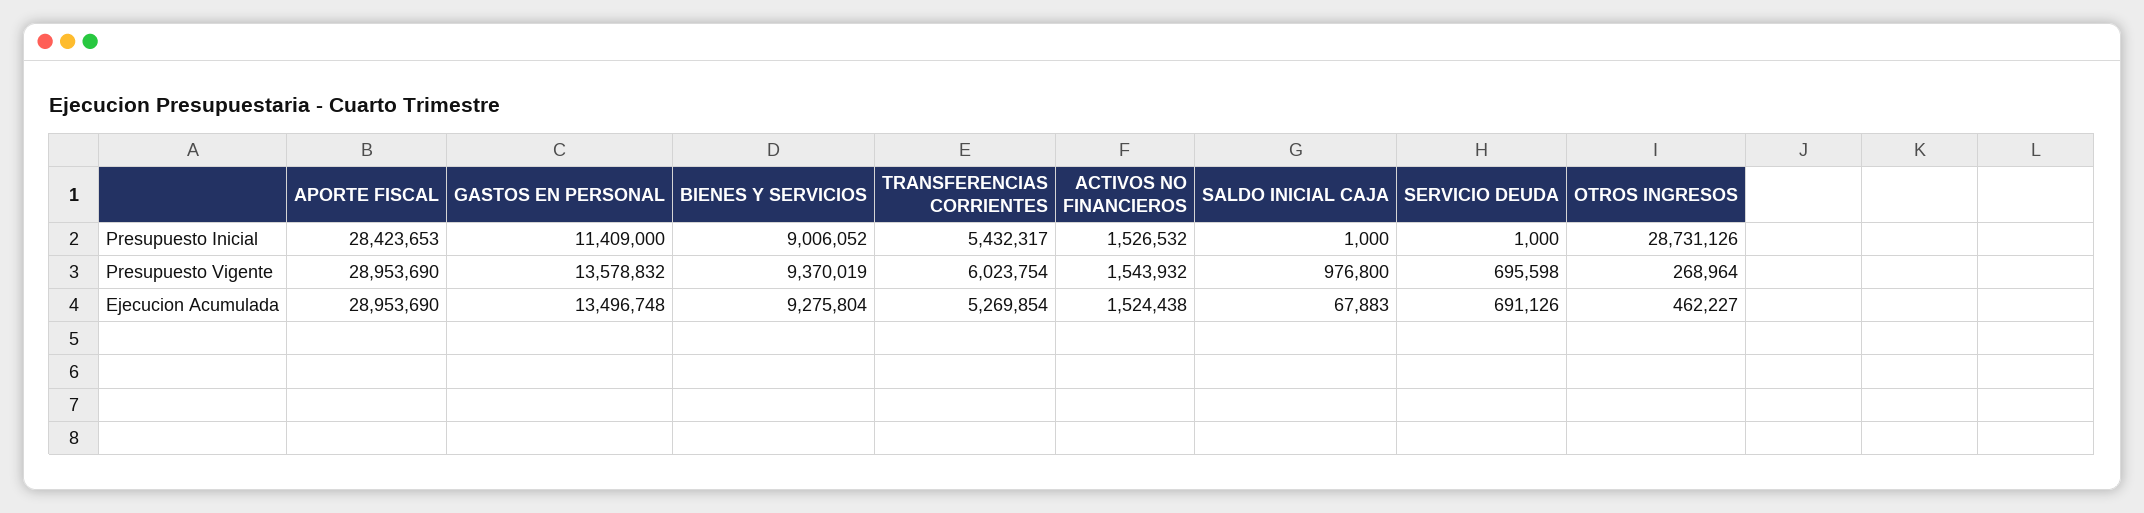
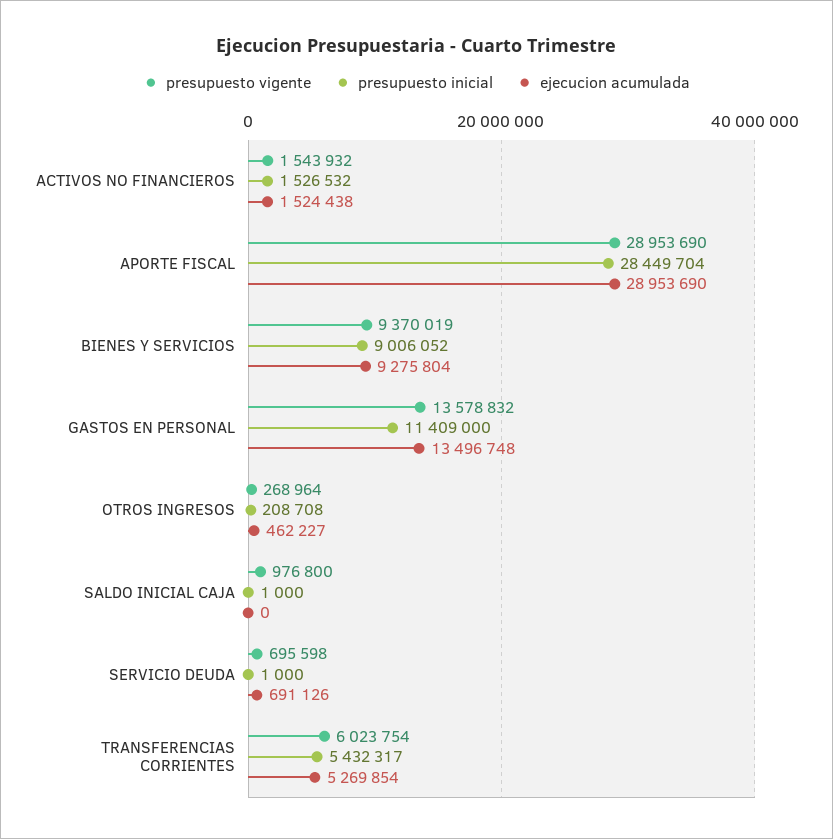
Presupuesto Inicial, APORTE FISCAL: 28423653 -> 28449704
Presupuesto Inicial, OTROS INGRESOS: 28731126 -> 208708
Ejecucion Acumulada, SALDO INICIAL CAJA: 67883 -> 0

